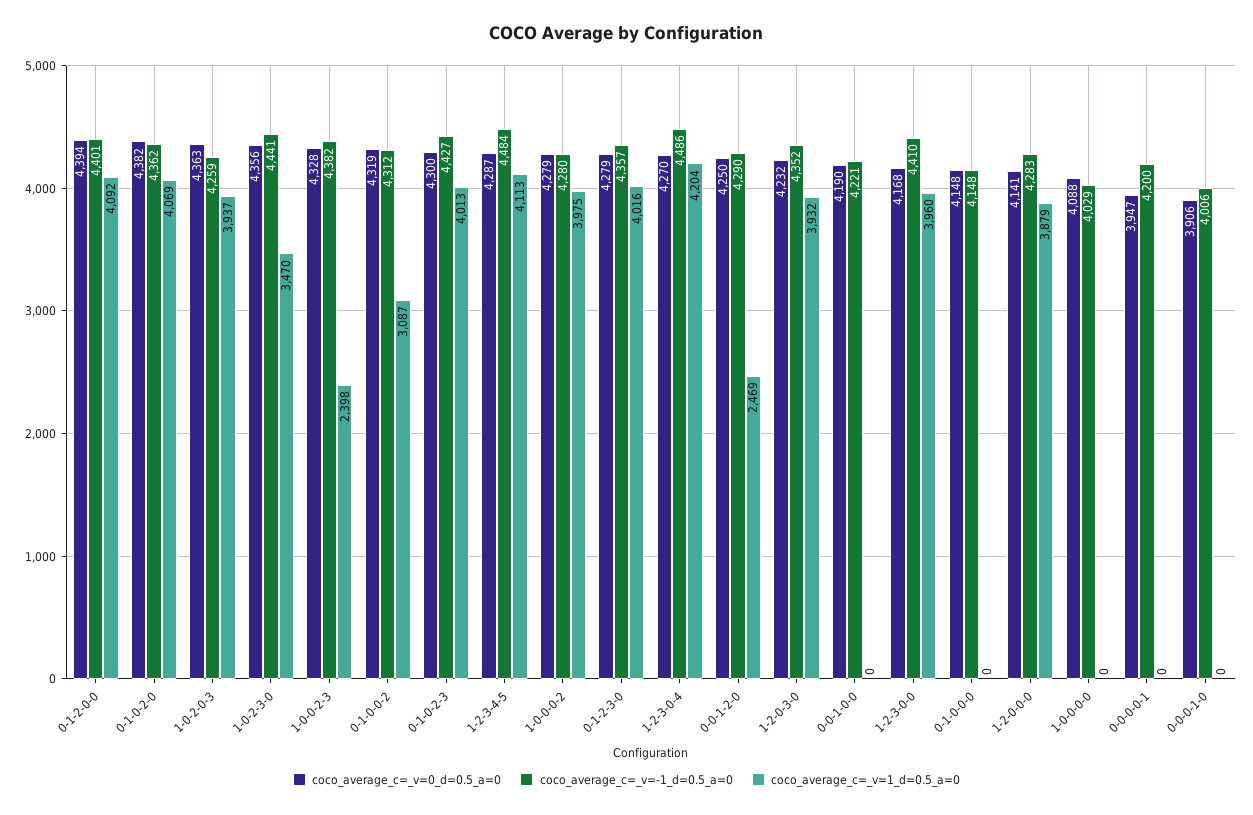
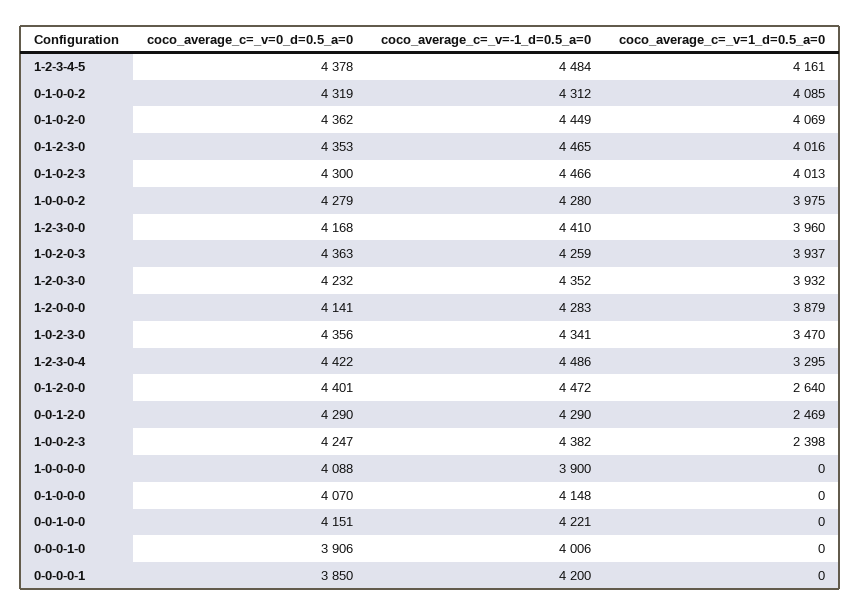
coco_average_c=_v=0_d=0.5_a=0, 0-1-2-0-0: 4394 -> 4401
coco_average_c=_v=-1_d=0.5_a=0, 0-1-2-0-0: 4401 -> 4472
coco_average_c=_v=1_d=0.5_a=0, 0-1-2-0-0: 4092 -> 2640
coco_average_c=_v=0_d=0.5_a=0, 0-1-0-2-0: 4382 -> 4362
coco_average_c=_v=-1_d=0.5_a=0, 0-1-0-2-0: 4362 -> 4449
coco_average_c=_v=-1_d=0.5_a=0, 1-0-2-3-0: 4441 -> 4341
coco_average_c=_v=0_d=0.5_a=0, 1-0-0-2-3: 4328 -> 4247
coco_average_c=_v=1_d=0.5_a=0, 0-1-0-0-2: 3087 -> 4085
coco_average_c=_v=-1_d=0.5_a=0, 0-1-0-2-3: 4427 -> 4466
coco_average_c=_v=0_d=0.5_a=0, 1-2-3-4-5: 4287 -> 4378
coco_average_c=_v=1_d=0.5_a=0, 1-2-3-4-5: 4113 -> 4161
coco_average_c=_v=0_d=0.5_a=0, 0-1-2-3-0: 4279 -> 4353
coco_average_c=_v=-1_d=0.5_a=0, 0-1-2-3-0: 4357 -> 4465
coco_average_c=_v=0_d=0.5_a=0, 1-2-3-0-4: 4270 -> 4422
coco_average_c=_v=1_d=0.5_a=0, 1-2-3-0-4: 4204 -> 3295
coco_average_c=_v=0_d=0.5_a=0, 0-0-1-2-0: 4250 -> 4290
coco_average_c=_v=0_d=0.5_a=0, 0-0-1-0-0: 4190 -> 4151
coco_average_c=_v=0_d=0.5_a=0, 0-1-0-0-0: 4148 -> 4070
coco_average_c=_v=-1_d=0.5_a=0, 1-0-0-0-0: 4029 -> 3900
coco_average_c=_v=0_d=0.5_a=0, 0-0-0-0-1: 3947 -> 3850

